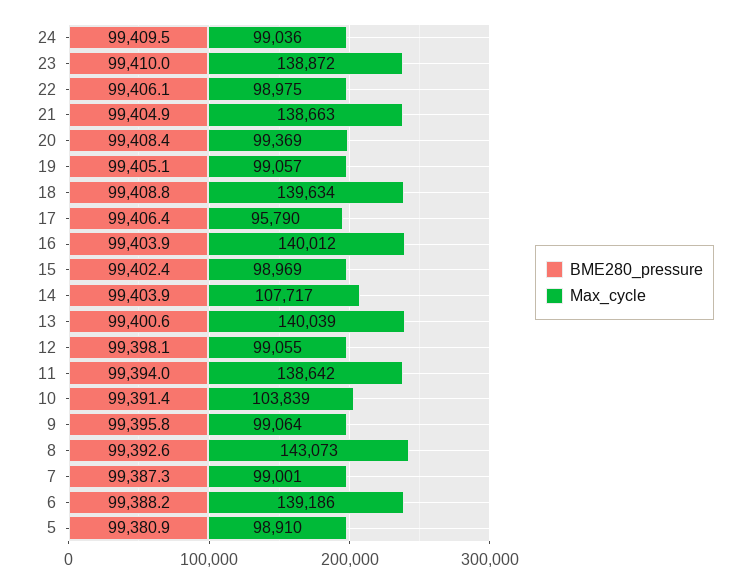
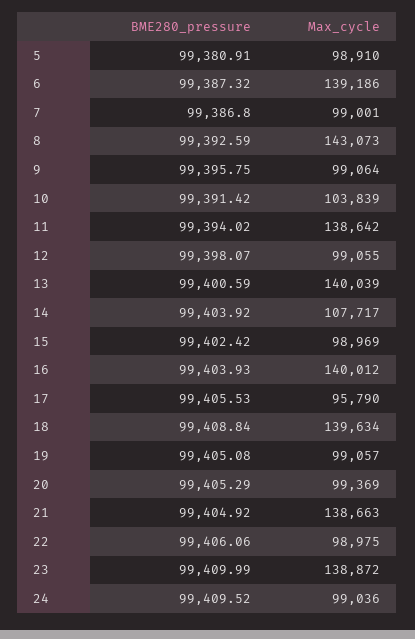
BME280_pressure, 20: 99408.4 -> 99405.29
BME280_pressure, 17: 99406.4 -> 99405.53
BME280_pressure, 7: 99387.3 -> 99386.8
BME280_pressure, 6: 99388.2 -> 99387.32

